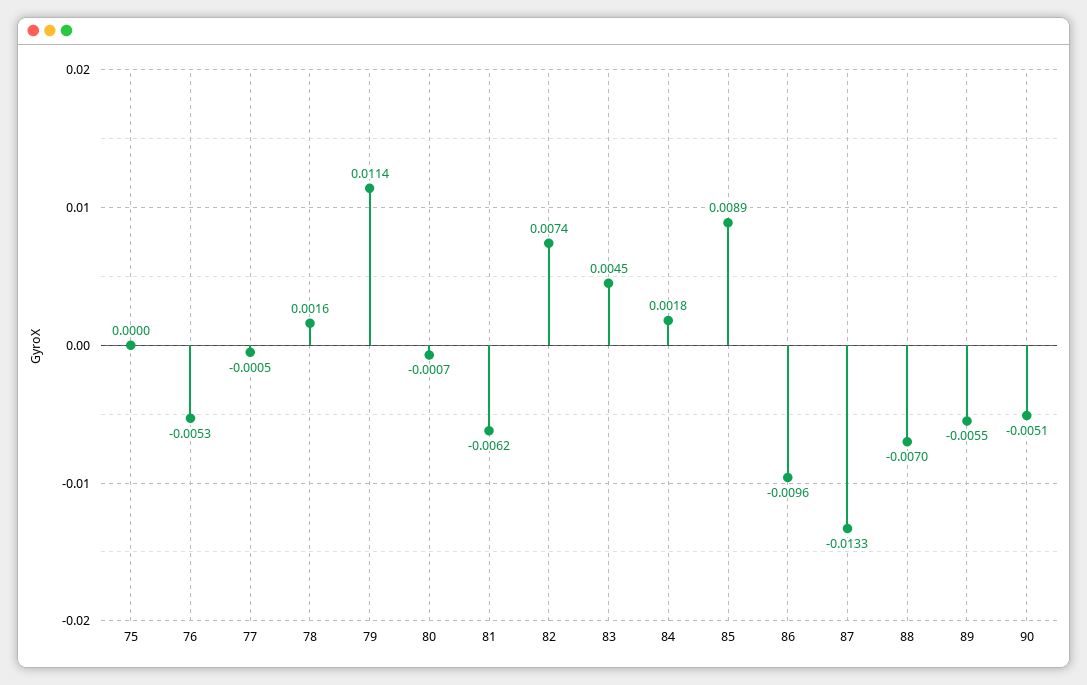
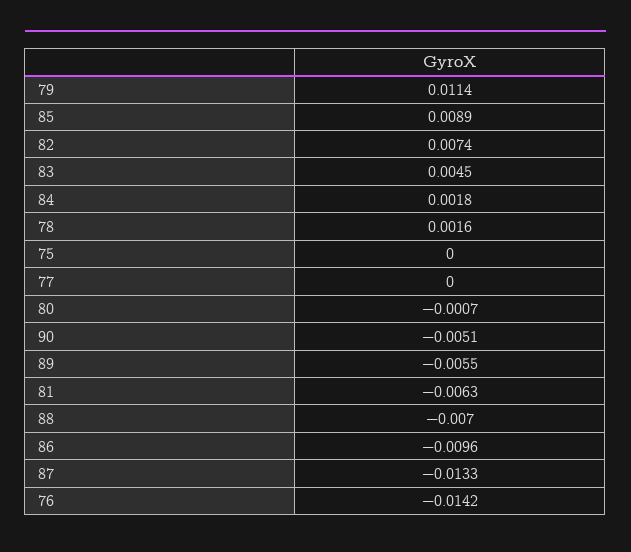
76: -0.0053 -> -0.0142
77: -0.0005 -> 0
81: -0.0062 -> -0.0063

